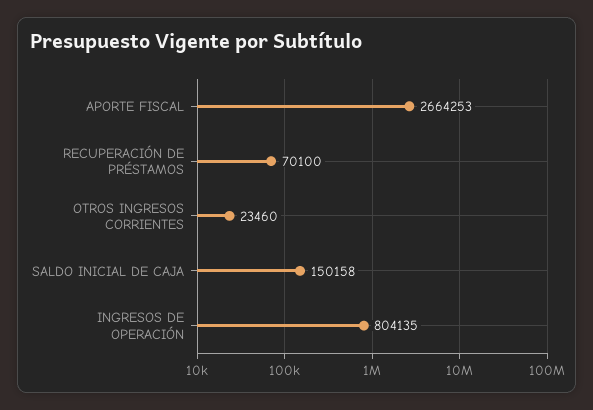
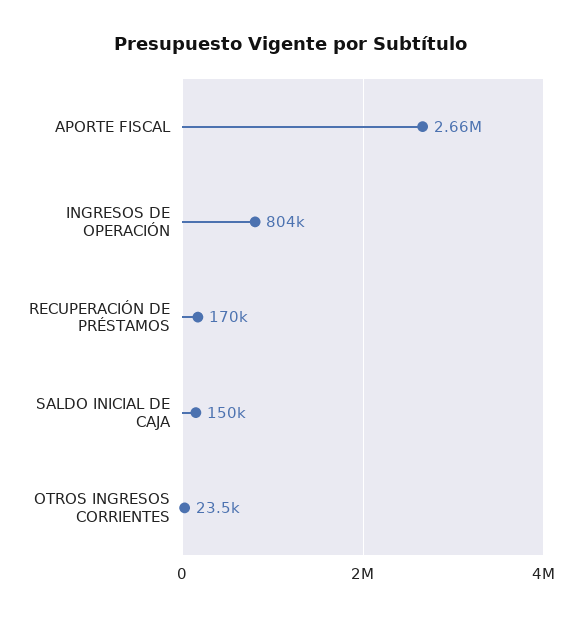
RECUPERACIÓN DE PRÉSTAMOS: 70100 -> 170000

